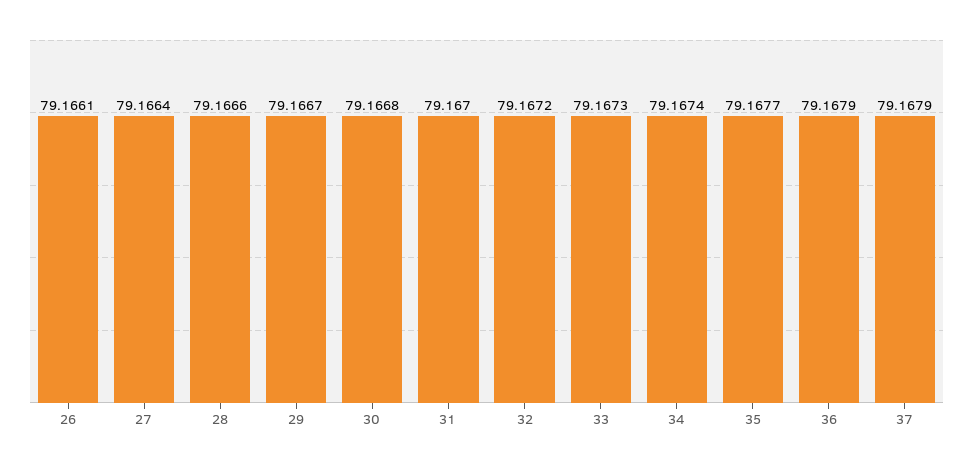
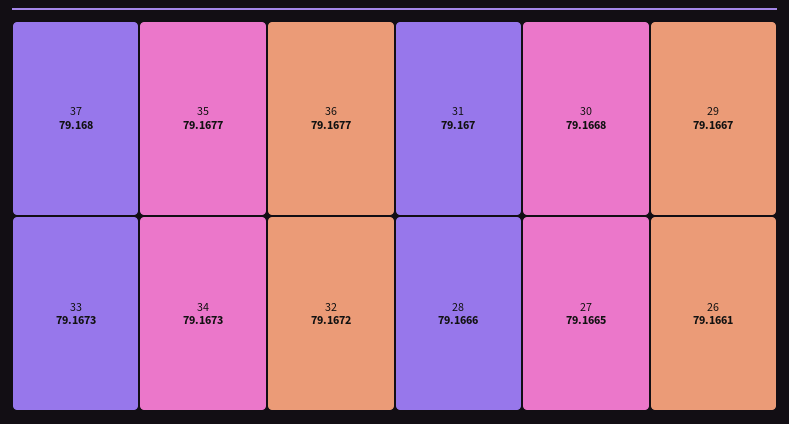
27: 79.1664 -> 79.1665
34: 79.1674 -> 79.1673
36: 79.1679 -> 79.1677
37: 79.1679 -> 79.168

